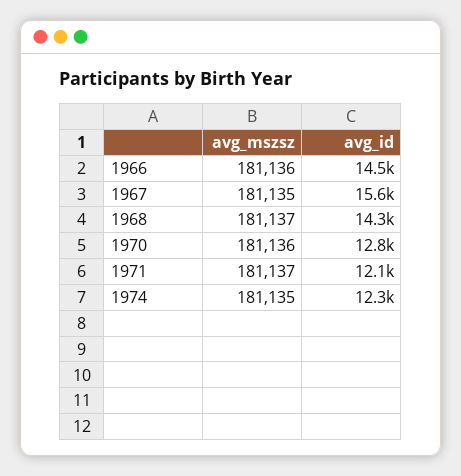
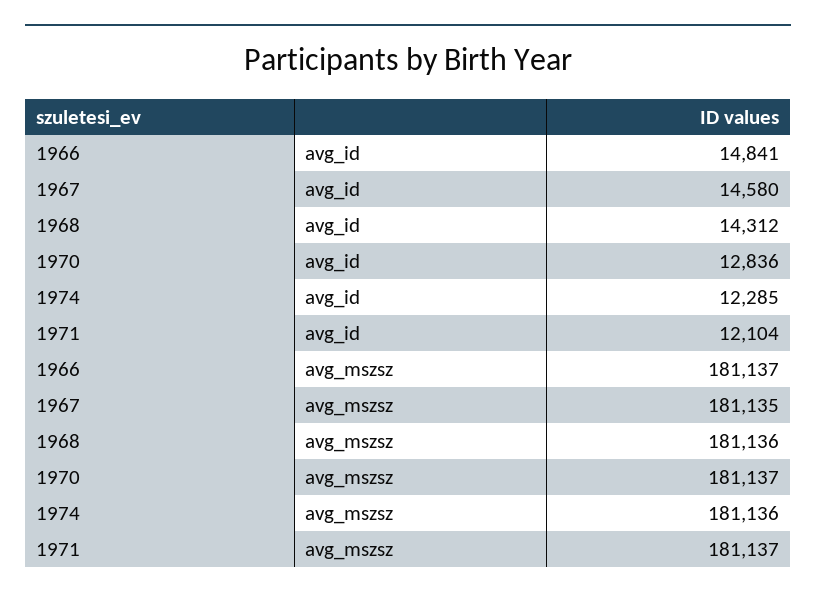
avg_mszsz, 1966: 181136 -> 181137
avg_id, 1966: 14500 -> 14841
avg_id, 1967: 15600 -> 14580
avg_mszsz, 1968: 181137 -> 181136
avg_mszsz, 1970: 181136 -> 181137
avg_mszsz, 1974: 181135 -> 181136

